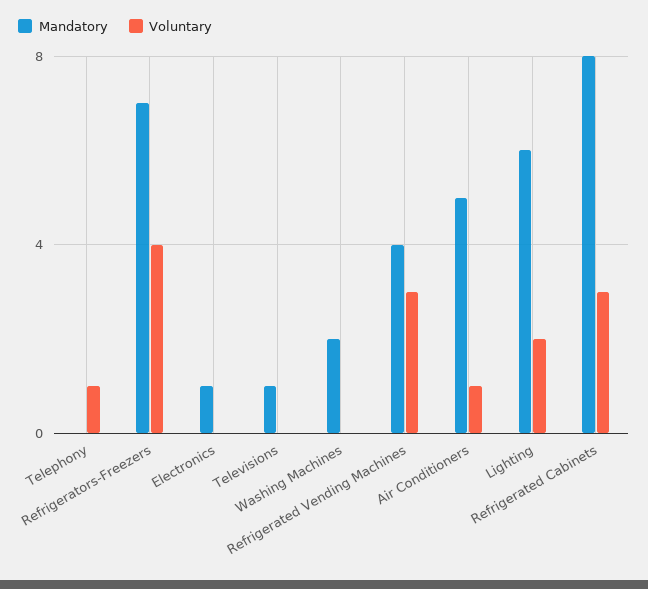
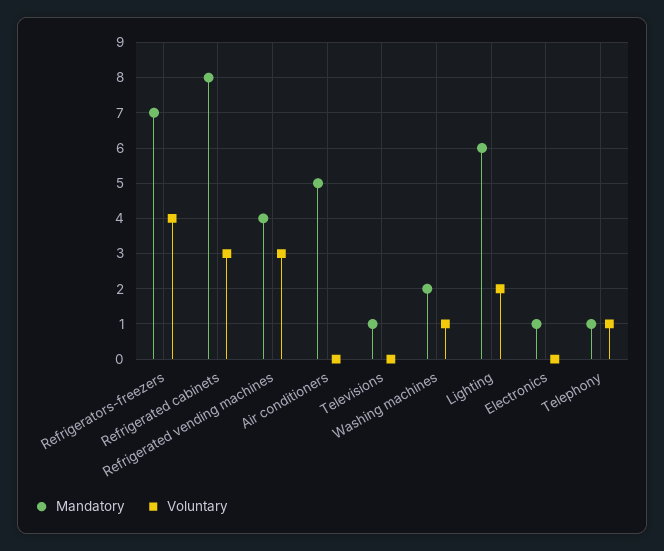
Mandatory, Telephony: 0 -> 1
Voluntary, Washing Machines: 0 -> 1
Voluntary, Air Conditioners: 1 -> 0

